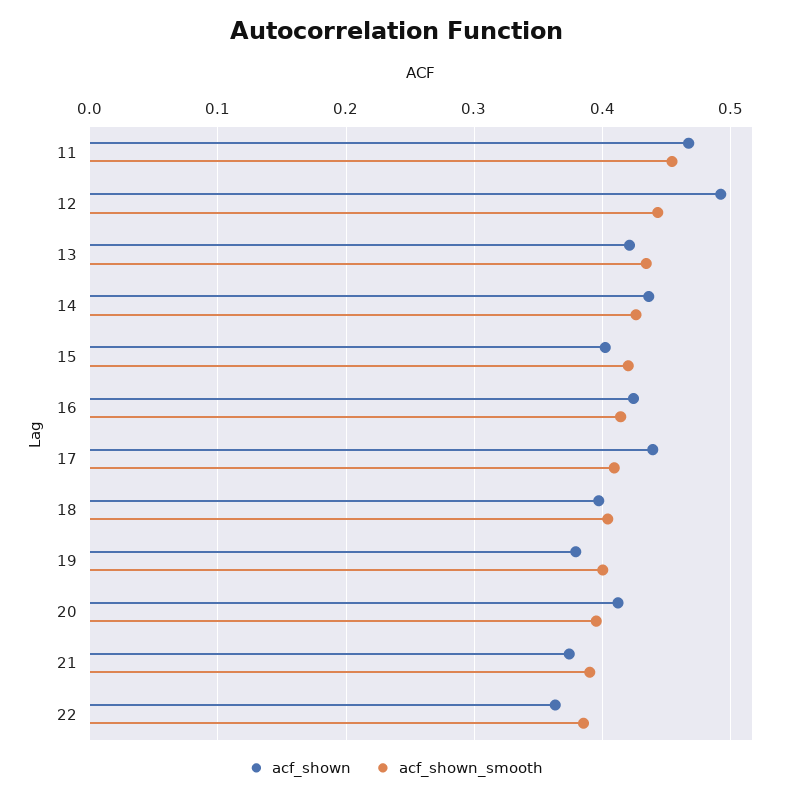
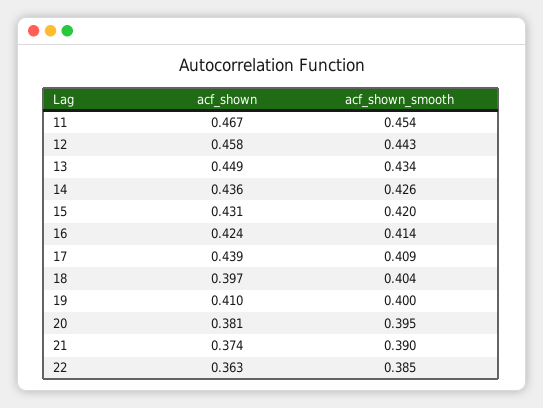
acf_shown, 12: 0.49 -> 0.458
acf_shown, 13: 0.42 -> 0.449
acf_shown, 15: 0.4 -> 0.431
acf_shown, 19: 0.38 -> 0.41
acf_shown, 20: 0.41 -> 0.381

